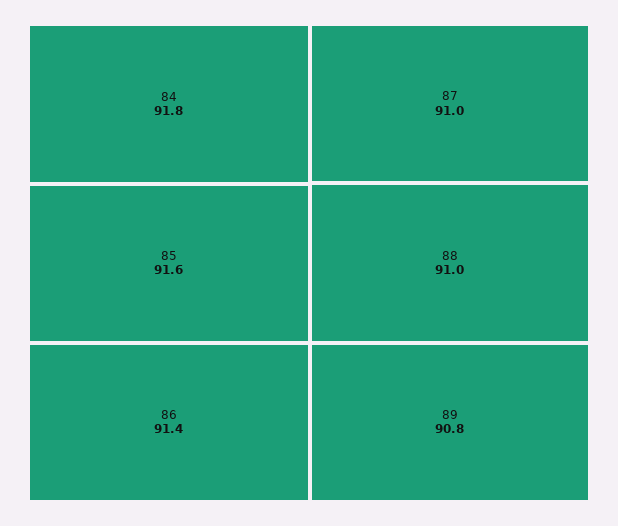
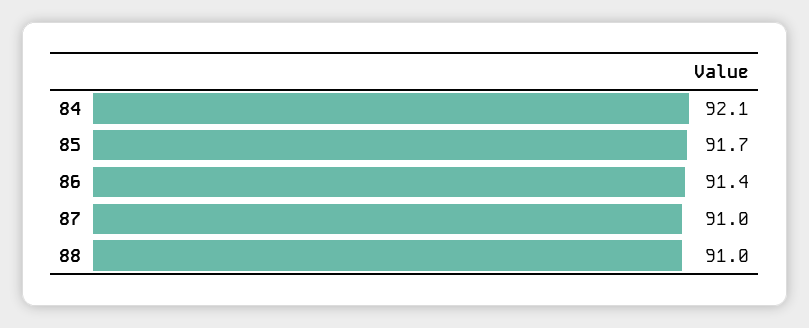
84: 91.8 -> 92.1
85: 91.6 -> 91.7
89: 90.8 -> none

